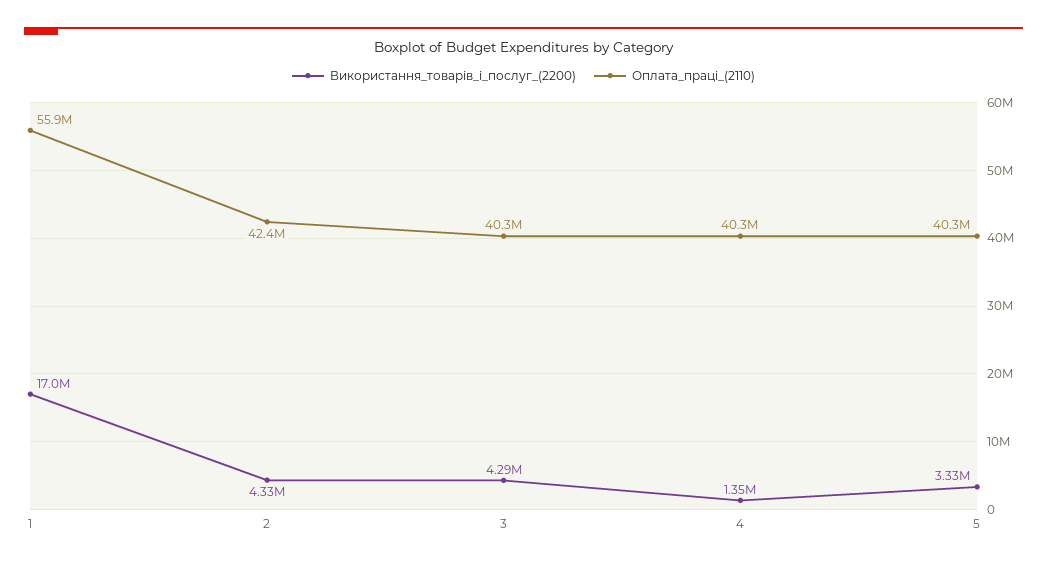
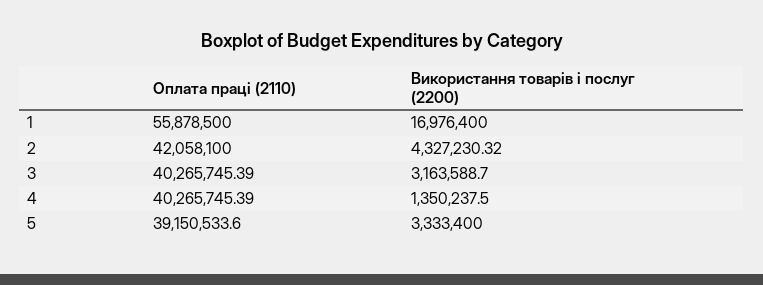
Оплата_праці_(2110), 2: 42400000 -> 42058100
Використання_товарів_і_послуг_(2200), 3: 4290000 -> 3163588.7
Оплата_праці_(2110), 5: 40300000 -> 39150533.6

